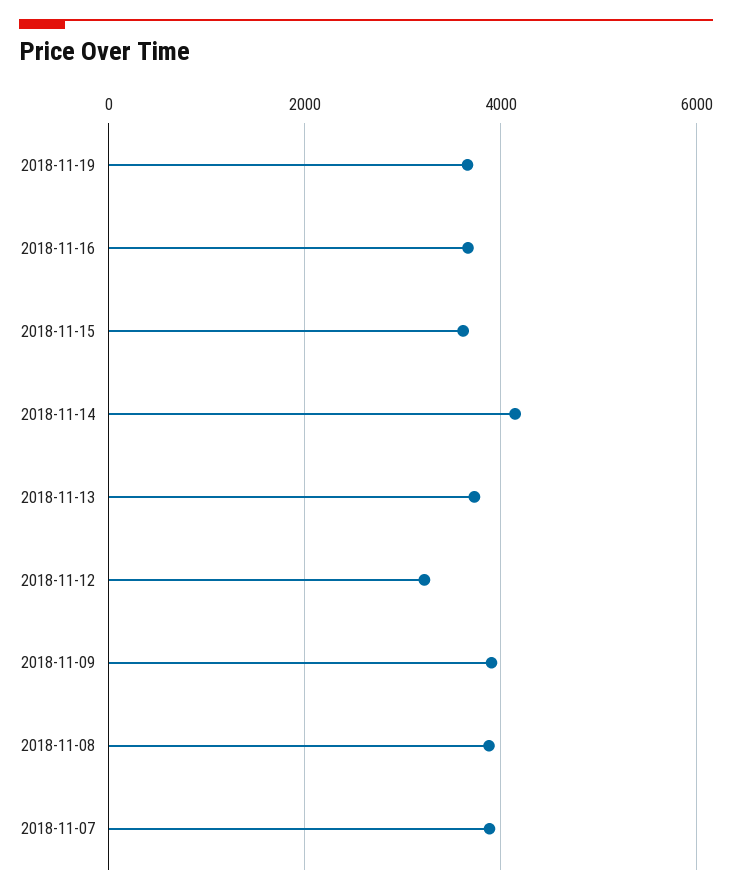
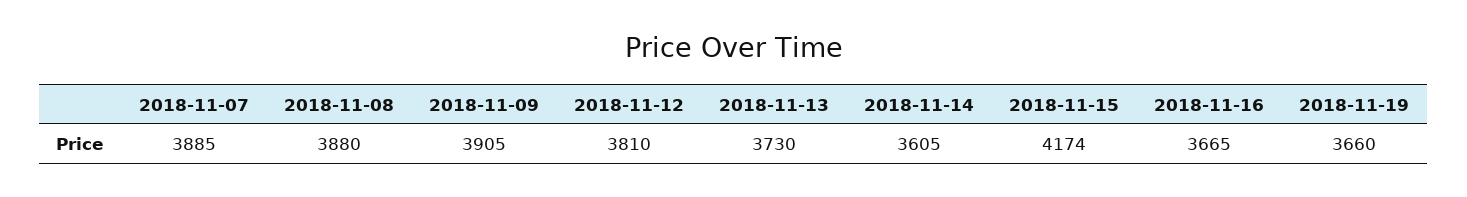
2018-11-15: 3600 -> 4174
2018-11-14: 4200 -> 3605
2018-11-12: 3200 -> 3810

